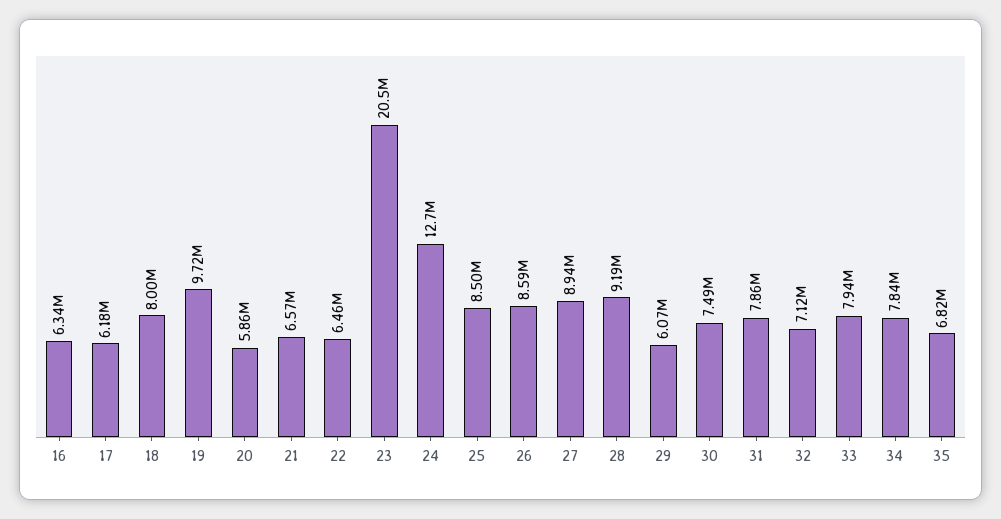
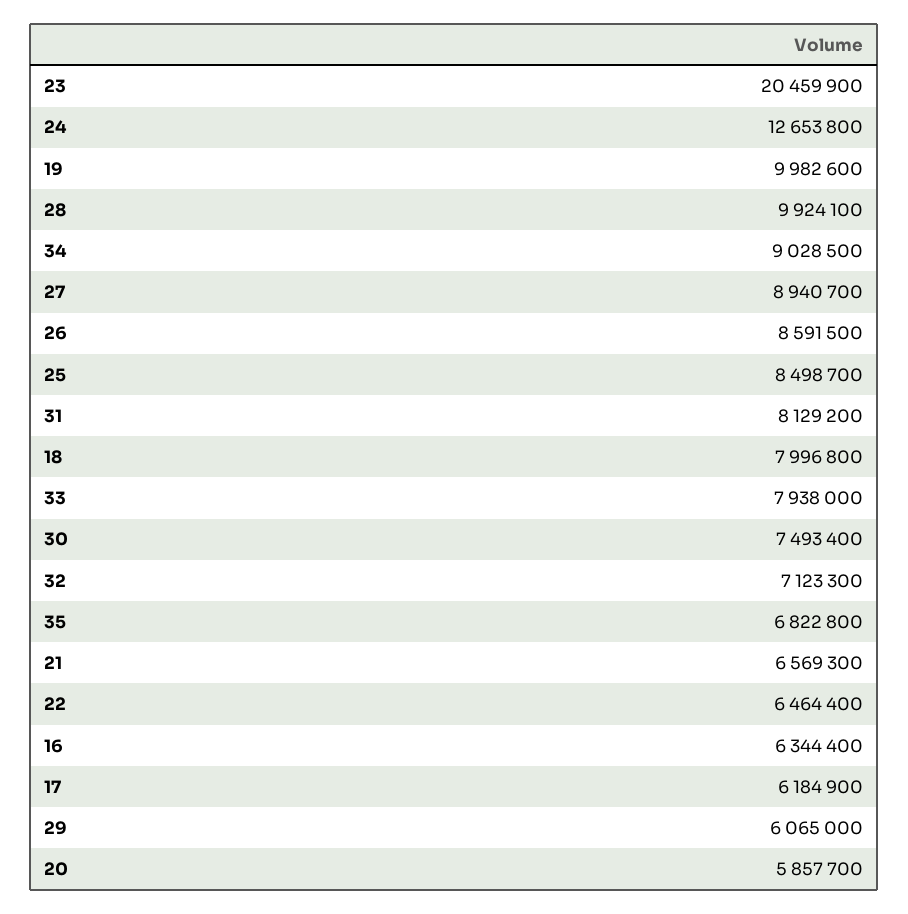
19: 9720000 -> 9982600
28: 9190000 -> 9924100
31: 7860000 -> 8129200
34: 7840000 -> 9028500

